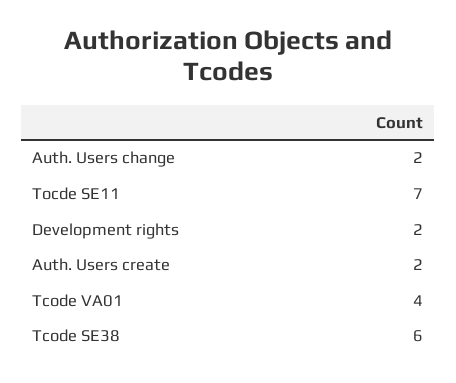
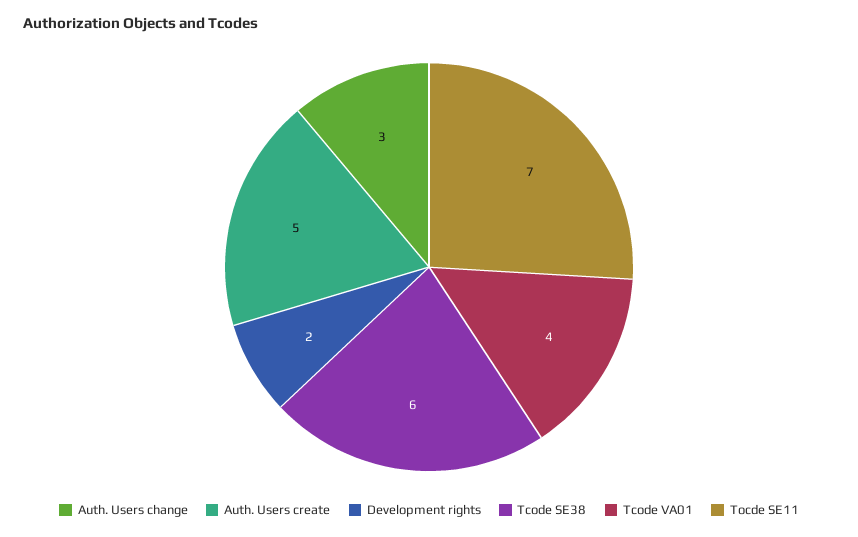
Auth. Users change: 2 -> 3
Auth. Users create: 2 -> 5

